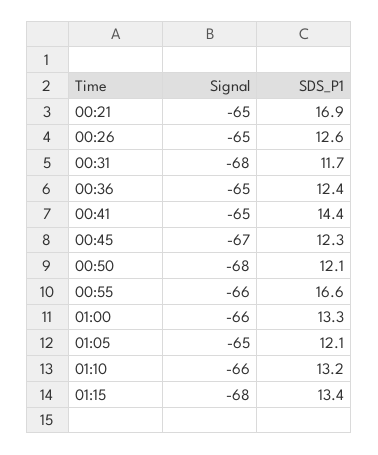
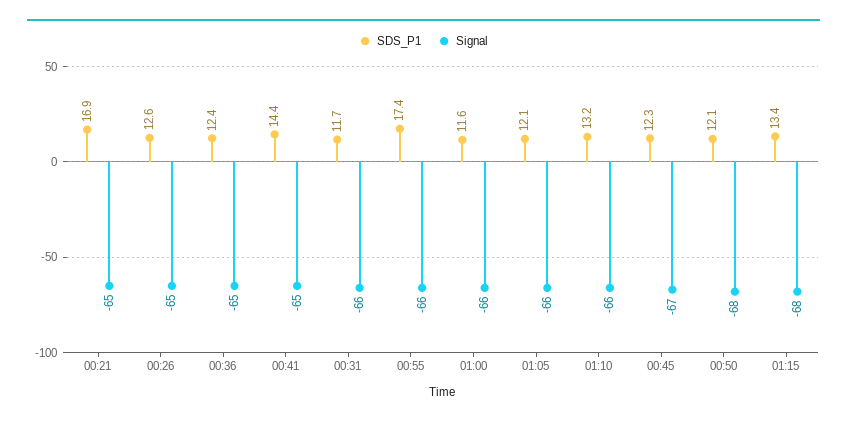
Signal, 00:31: -68 -> -66
SDS_P1, 00:55: 16.6 -> 17.4
SDS_P1, 01:00: 13.3 -> 11.6
Signal, 01:05: -65 -> -66

